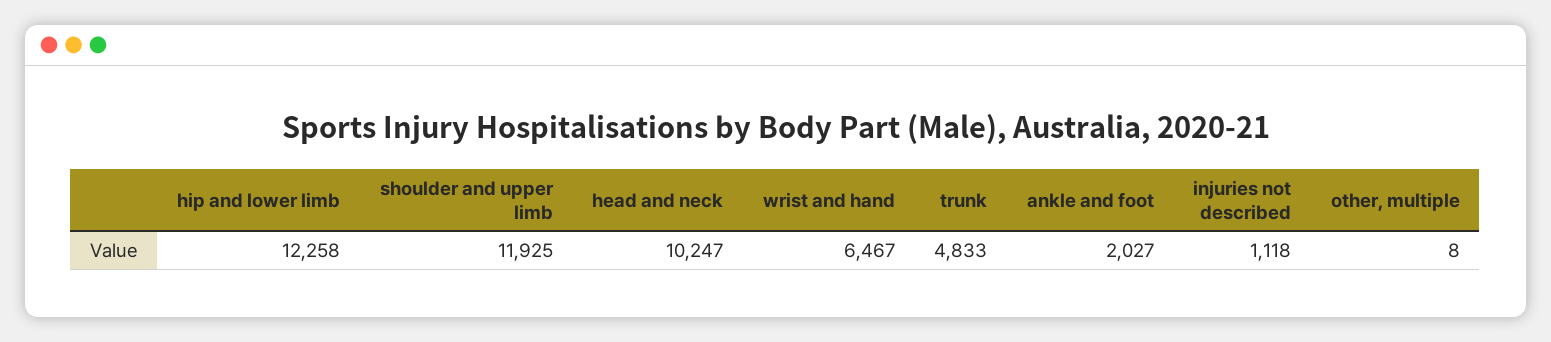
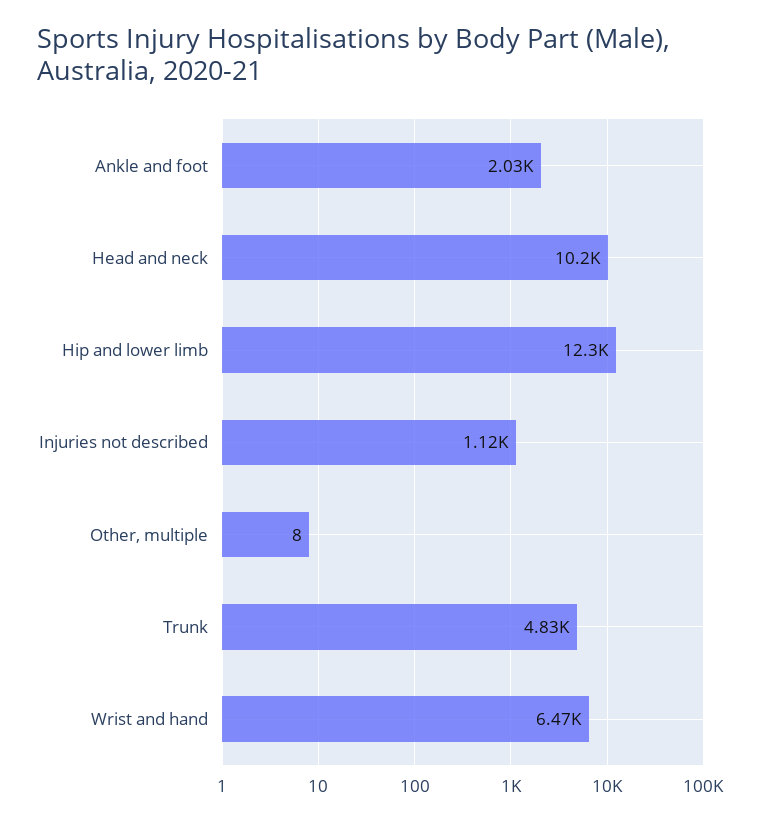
shoulder and upper limb: 11925 -> none

